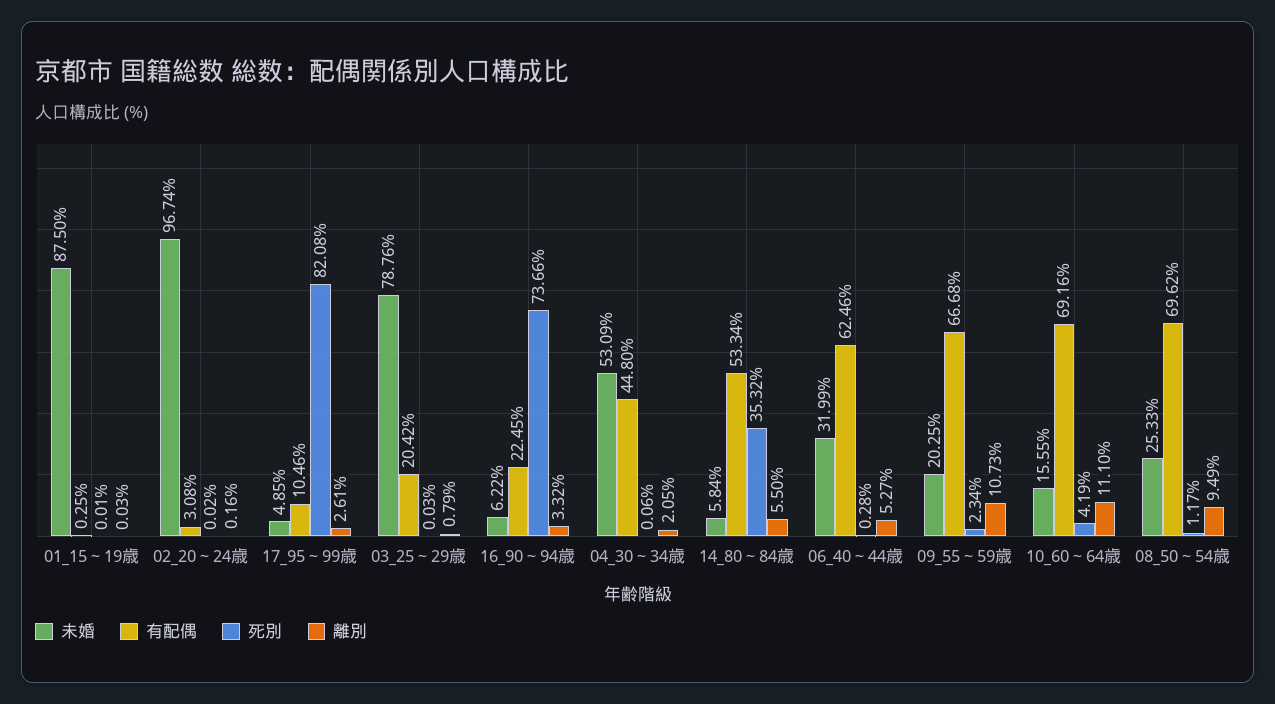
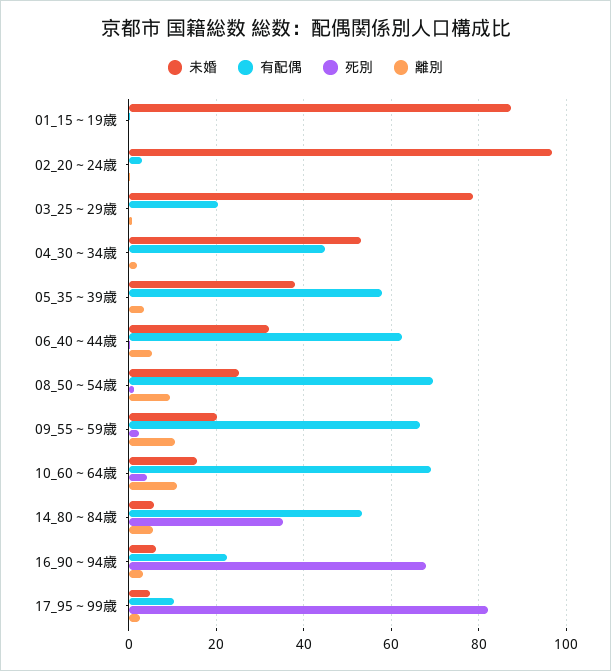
死別, 16_90～94歳: 73.66 -> 68
未婚, 05_35～39歳: none -> 38
有配偶, 05_35～39歳: none -> 58
死別, 05_35～39歳: none -> 0
離別, 05_35～39歳: none -> 4

